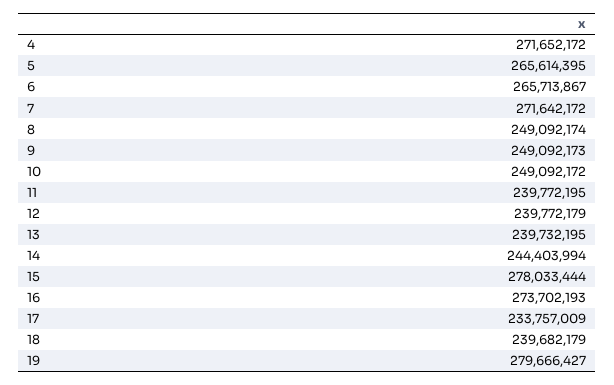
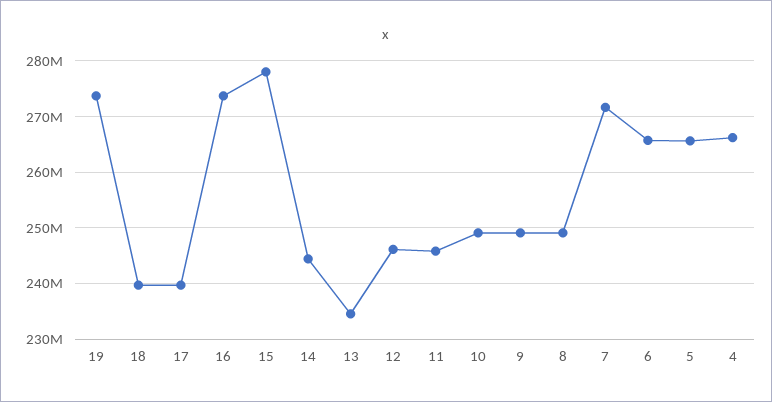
4: 271652172 -> 266000000
11: 239772195 -> 246000000
12: 239772179 -> 246000000
13: 239732195 -> 234000000
17: 233757009 -> 240000000
19: 279666427 -> 274000000

